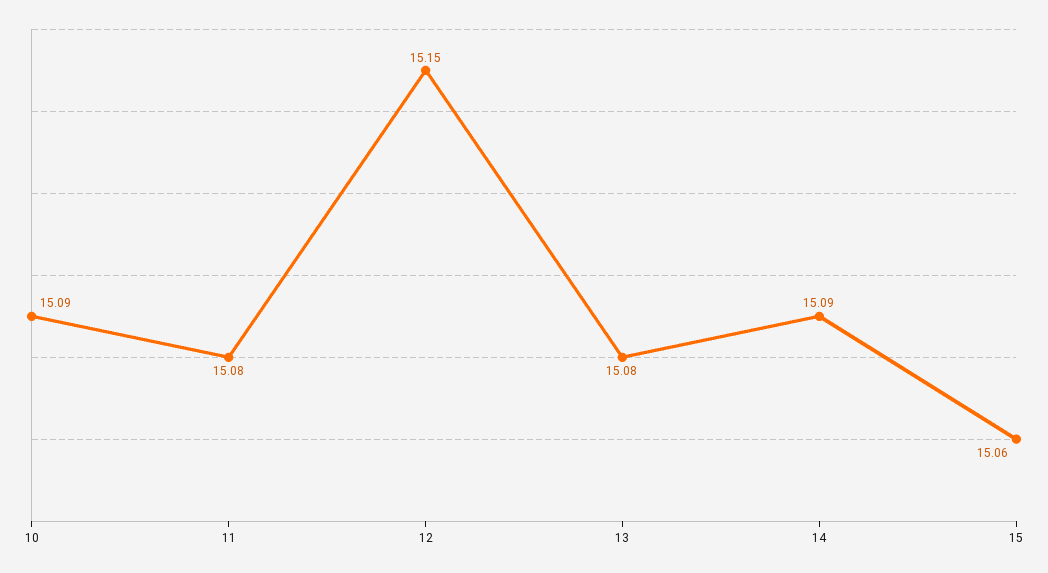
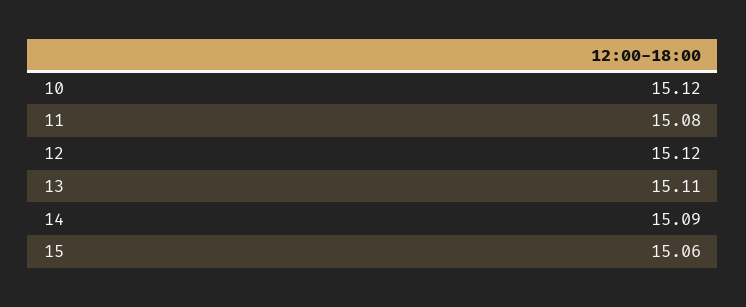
10: 15.09 -> 15.12
12: 15.15 -> 15.12
13: 15.08 -> 15.11

